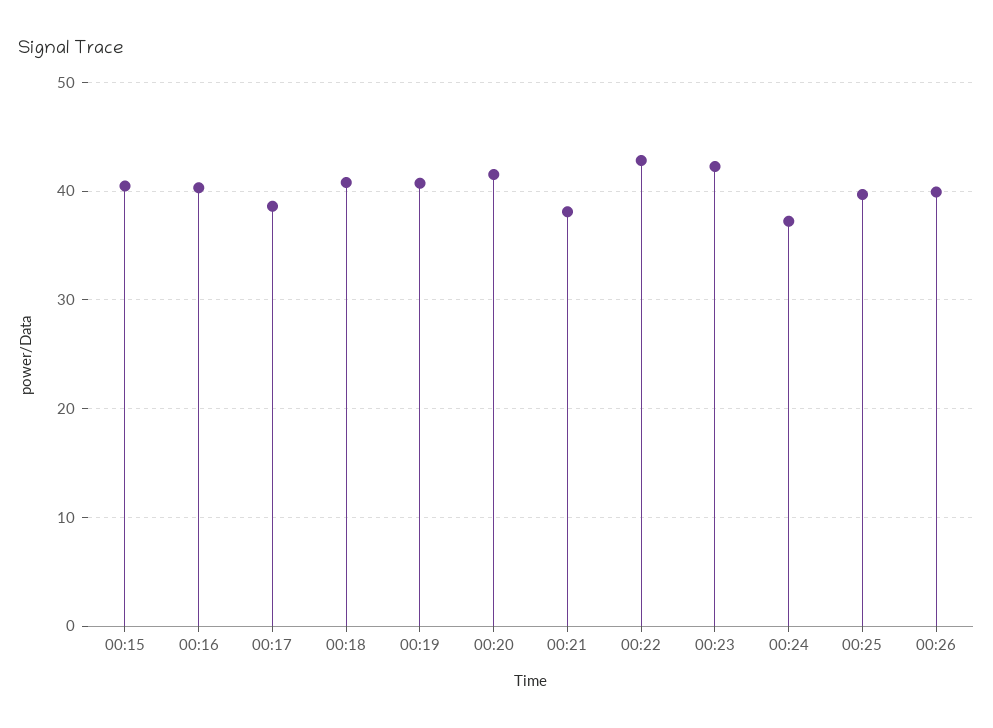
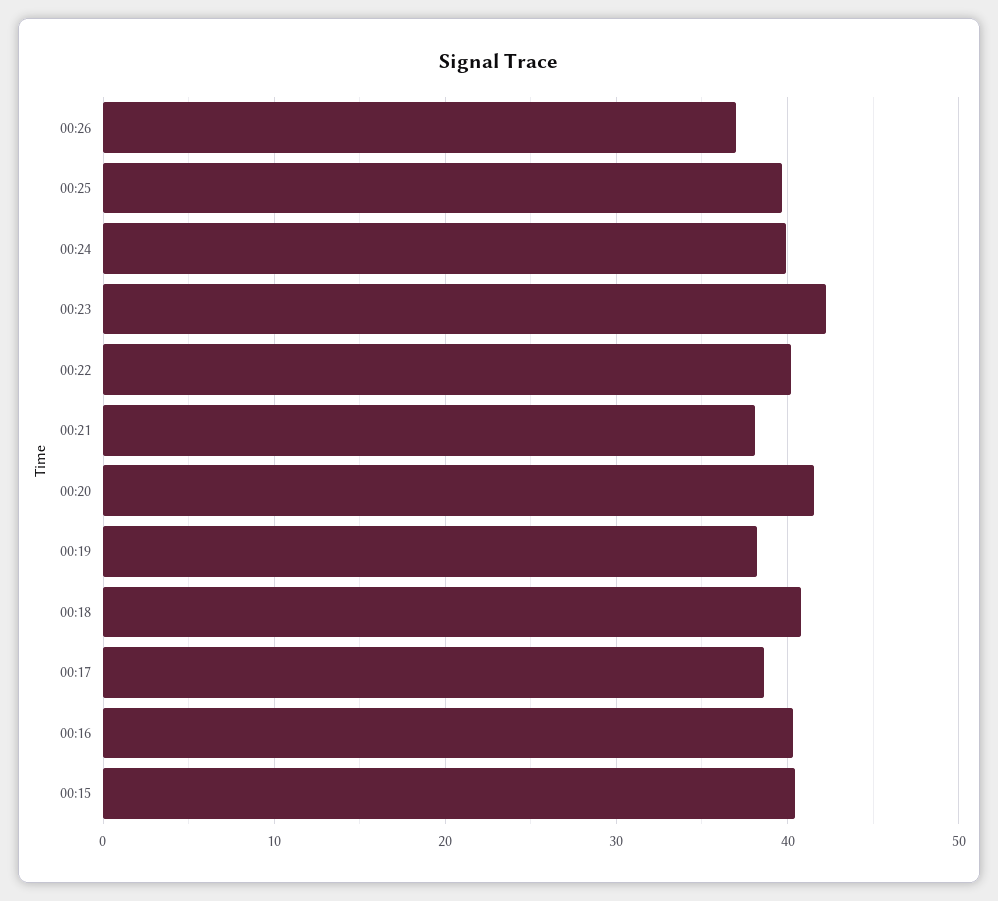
00:19: 41 -> 38
00:22: 43 -> 40
00:24: 37 -> 40
00:26: 40 -> 37

